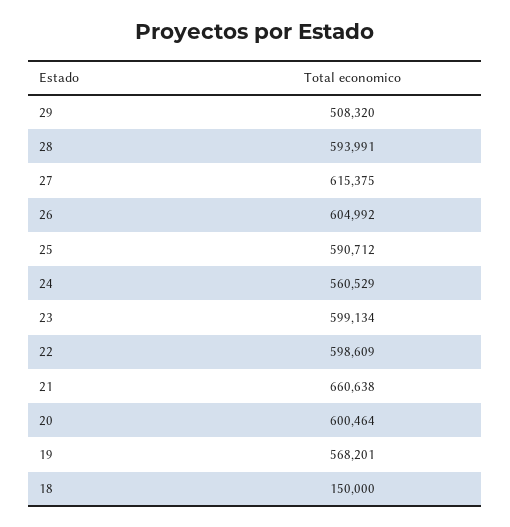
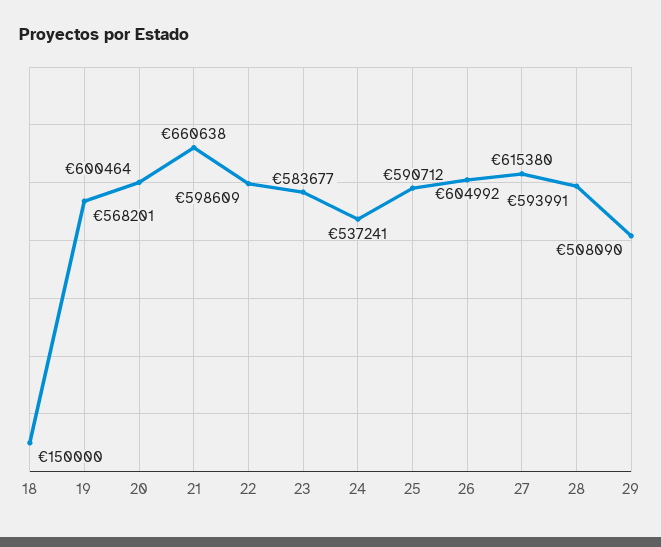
29: 508320 -> 508090
27: 615375 -> 615380
24: 560529 -> 537241
23: 599134 -> 583677

